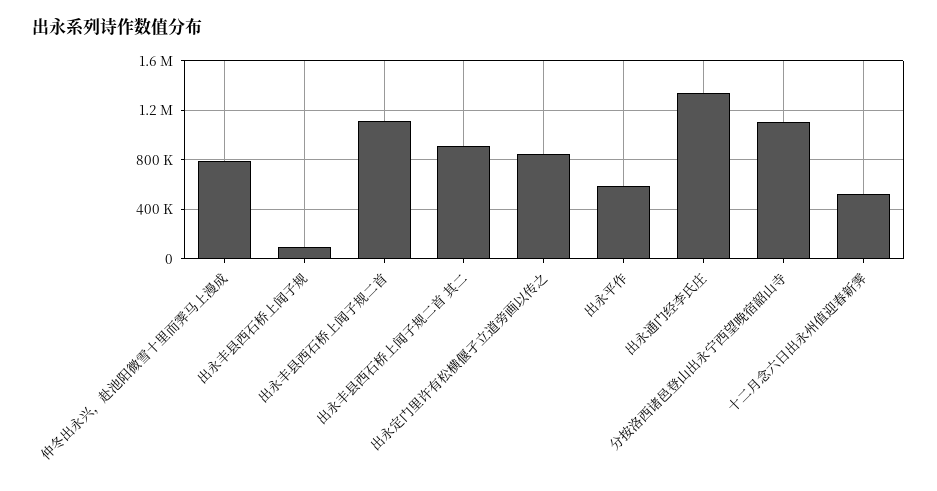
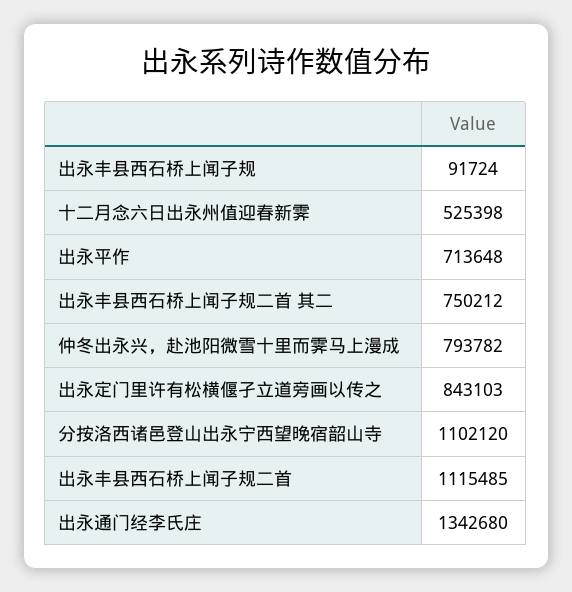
出永丰县西石桥上闻子规二首 其二: 900000 -> 750212
出永平作: 600000 -> 713648

